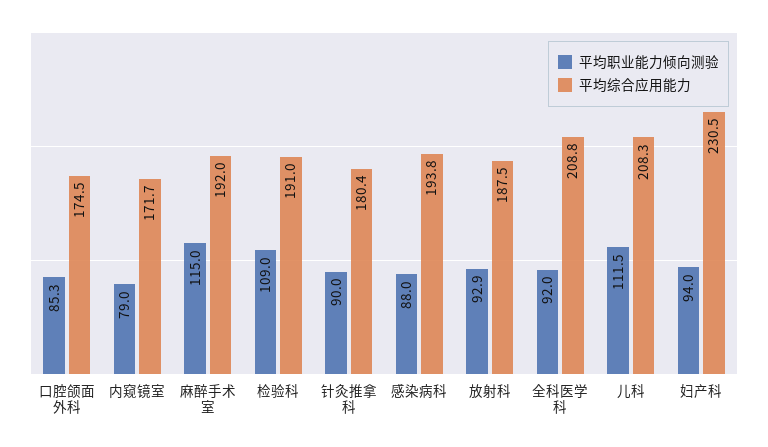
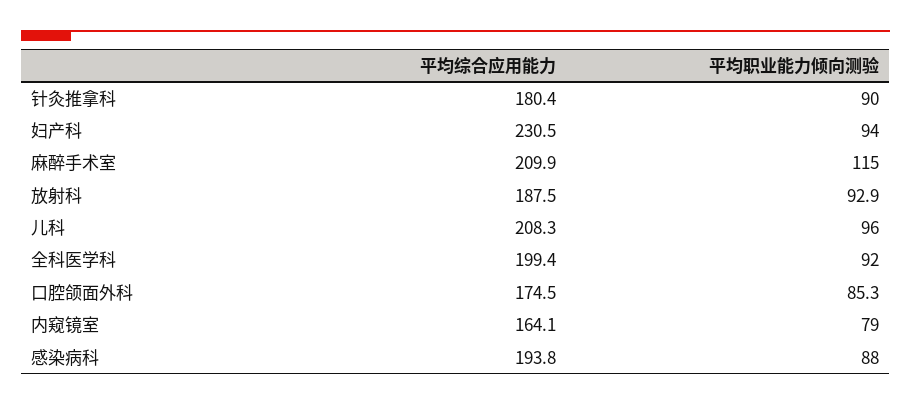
平均综合应用能力, 内窥镜室: 171.7 -> 164.1
平均综合应用能力, 麻醉手术室: 192 -> 209.9
平均职业能力倾向测验, 检验科: 109 -> none
平均综合应用能力, 检验科: 191 -> none
平均综合应用能力, 全科医学科: 208.8 -> 199.4
平均职业能力倾向测验, 儿科: 111.5 -> 96

